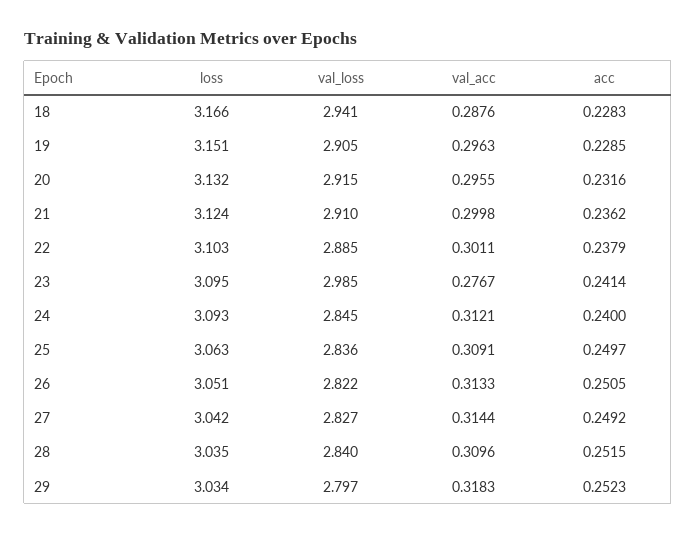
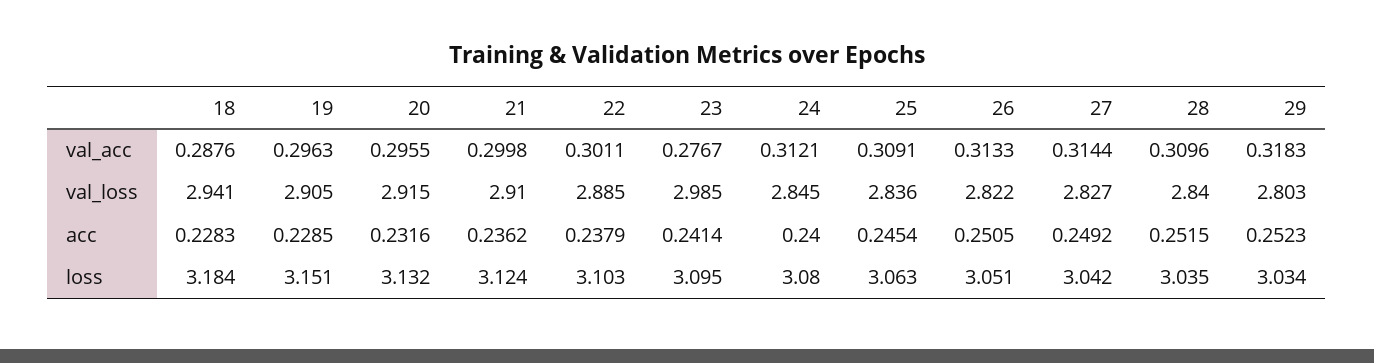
loss, 18: 3.166 -> 3.184
loss, 24: 3.093 -> 3.08
acc, 25: 0.2497 -> 0.2454
val_loss, 29: 2.797 -> 2.803

